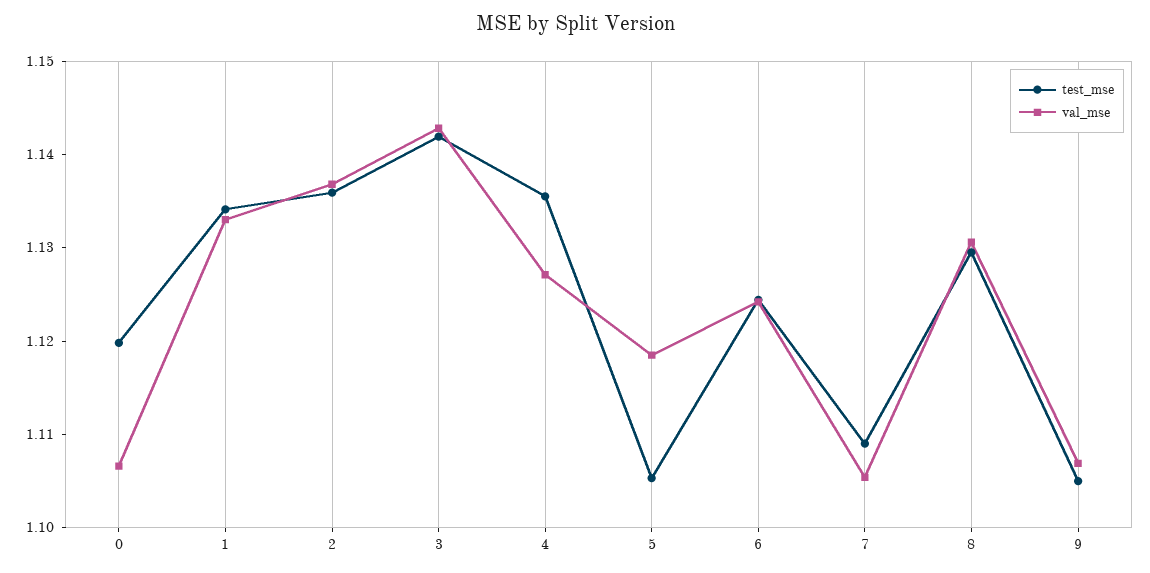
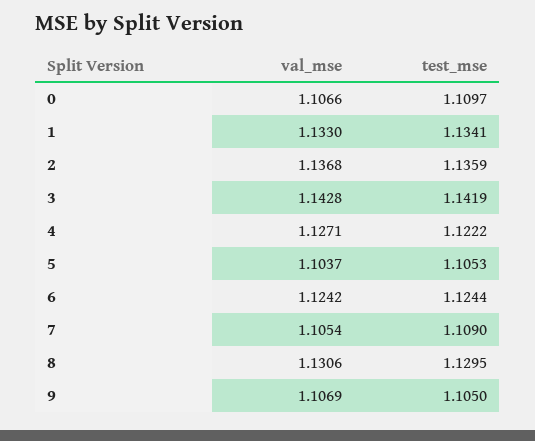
test_mse, 0: 1.12 -> 1.1097
test_mse, 4: 1.136 -> 1.1222
val_mse, 5: 1.118 -> 1.1037

